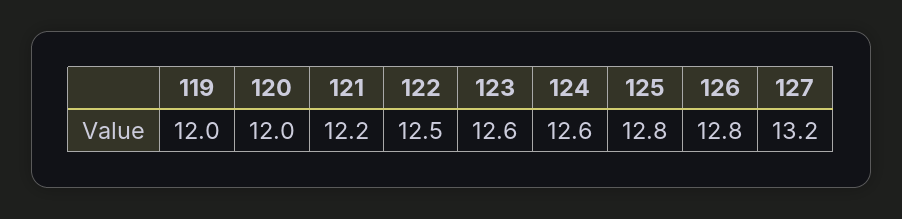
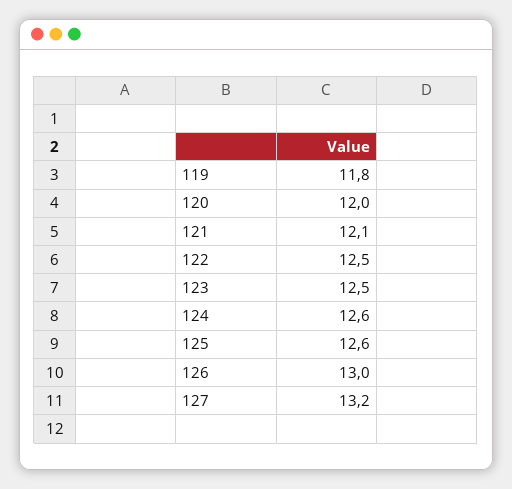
119: 12 -> 11.8
121: 12.2 -> 12.1
123: 12.6 -> 12.5
125: 12.8 -> 12.6
126: 12.8 -> 13

